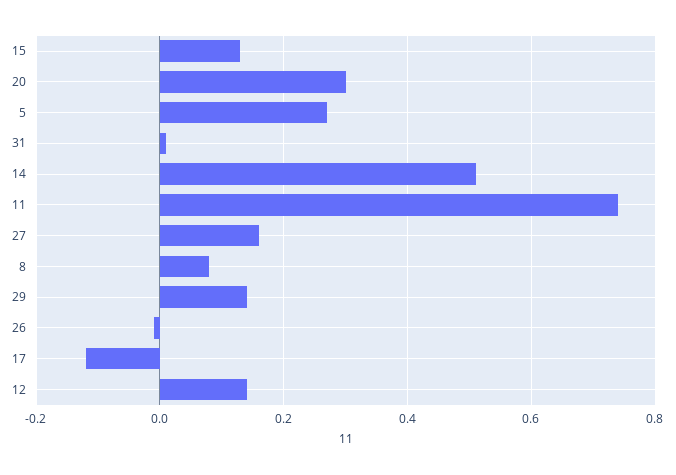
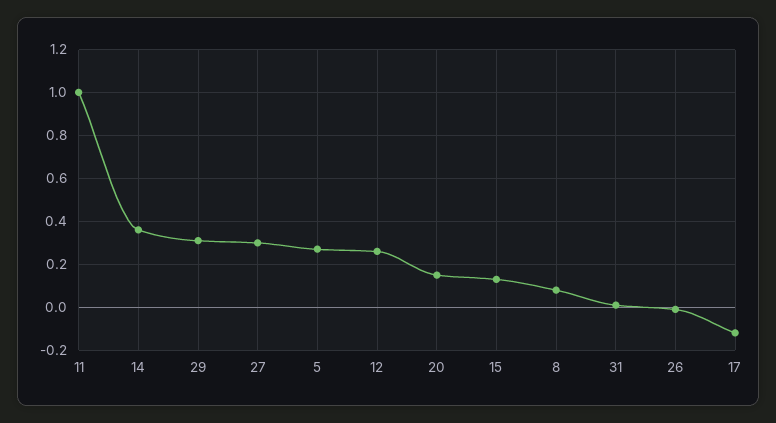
20: 0.3 -> 0.15
14: 0.5 -> 0.35
11: 0.75 -> 1
27: 0.15 -> 0.3
29: 0.15 -> 0.3
12: 0.15 -> 0.25

